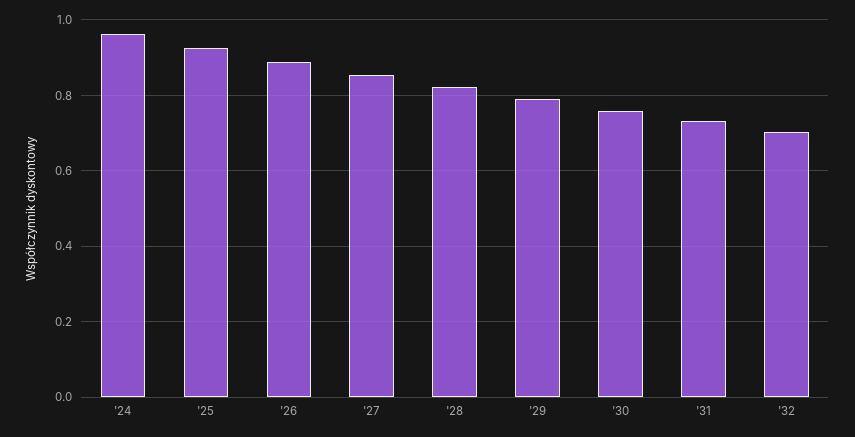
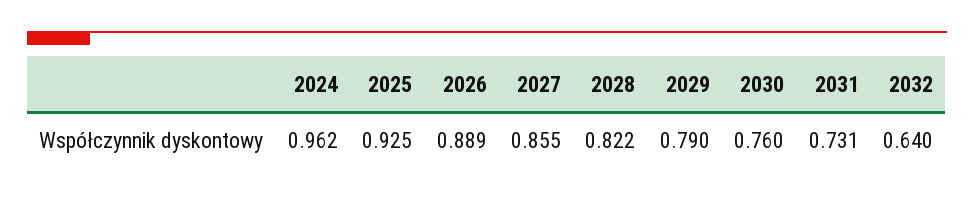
'32: 0.7 -> 0.64

